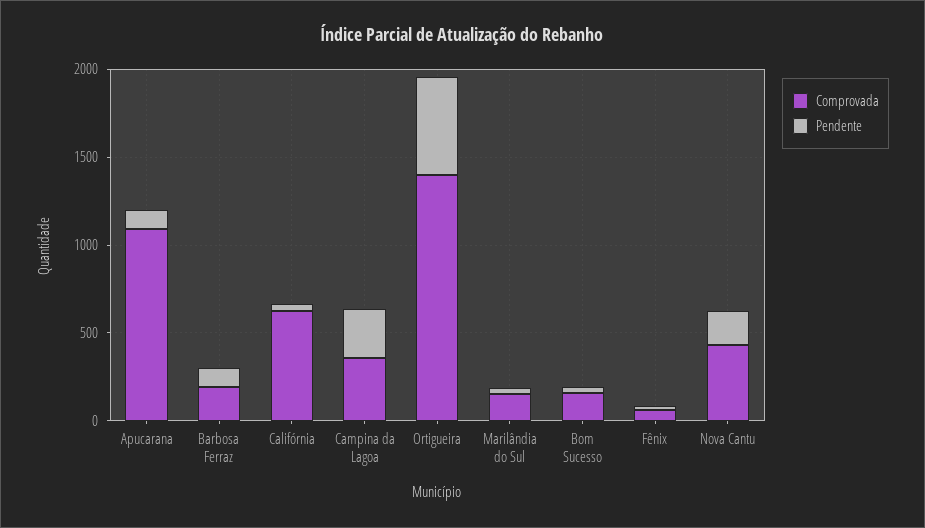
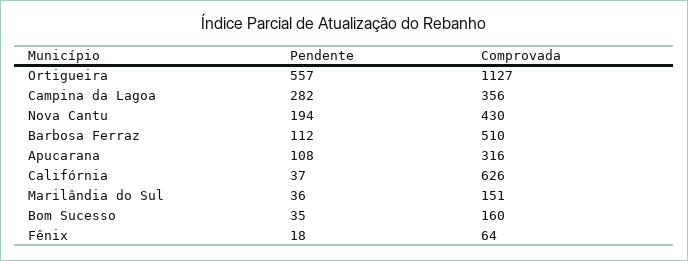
Comprovada, Apucarana: 1100 -> 316
Comprovada, Barbosa Ferraz: 200 -> 510
Comprovada, Ortigueira: 1400 -> 1127

